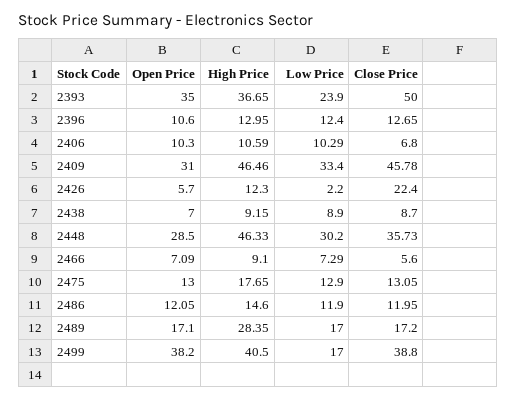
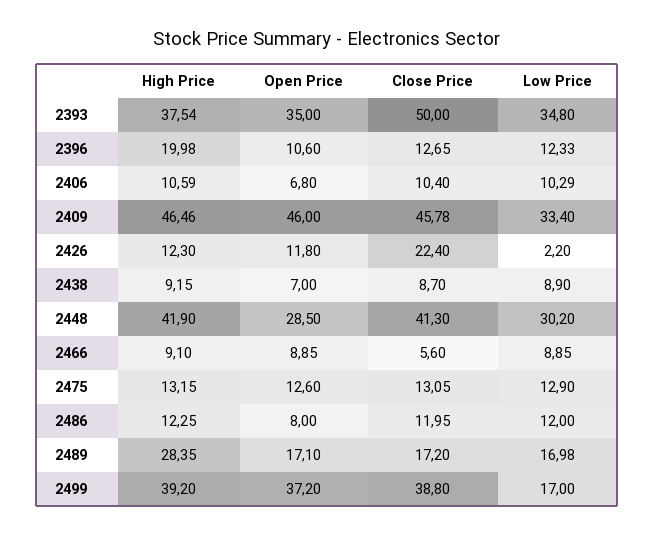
High Price, 2393: 36.65 -> 37.54
Low Price, 2393: 23.9 -> 34.8
High Price, 2396: 12.95 -> 19.98
Low Price, 2396: 12.4 -> 12.33
Open Price, 2406: 10.3 -> 6.8
Close Price, 2406: 6.8 -> 10.4
Open Price, 2409: 31 -> 46
Open Price, 2426: 5.7 -> 11.8
High Price, 2448: 46.33 -> 41.9
Close Price, 2448: 35.73 -> 41.3
Open Price, 2466: 7.09 -> 8.85
Low Price, 2466: 7.29 -> 8.85
Open Price, 2475: 13 -> 12.6
High Price, 2475: 17.65 -> 13.15
Open Price, 2486: 12.05 -> 8
High Price, 2486: 14.6 -> 12.25
Low Price, 2486: 11.9 -> 12
Low Price, 2489: 17 -> 16.98
Open Price, 2499: 38.2 -> 37.2
High Price, 2499: 40.5 -> 39.2

